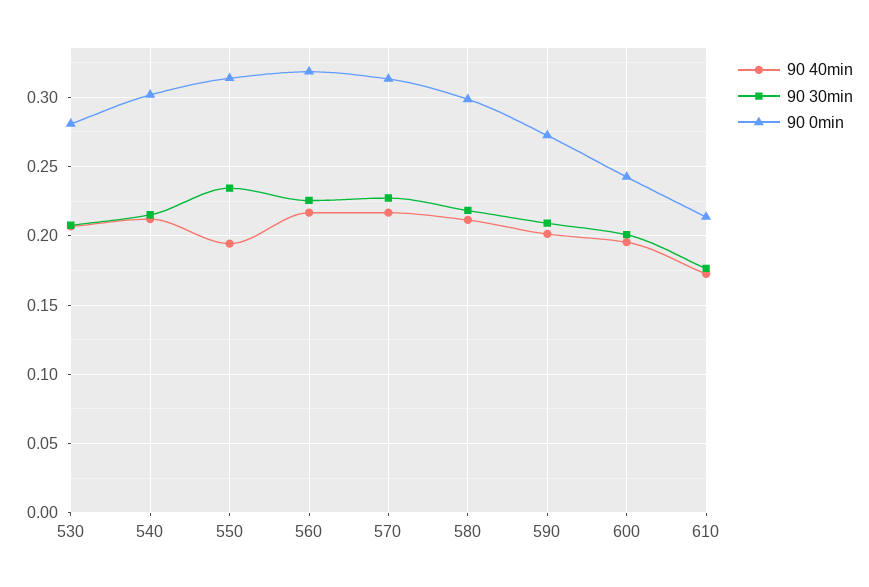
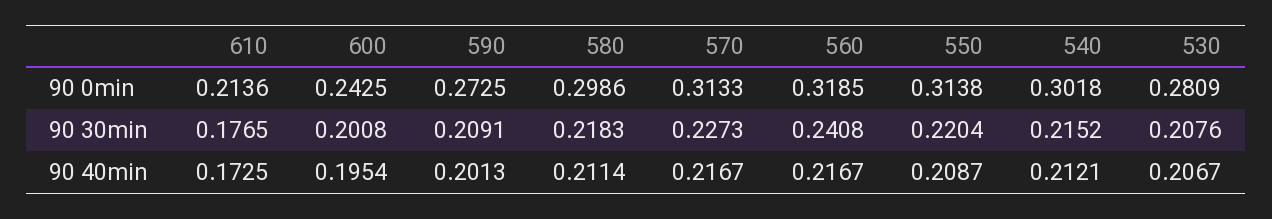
90 40min, 550: 0.195 -> 0.2087
90 30min, 550: 0.235 -> 0.2204
90 30min, 560: 0.225 -> 0.2408

